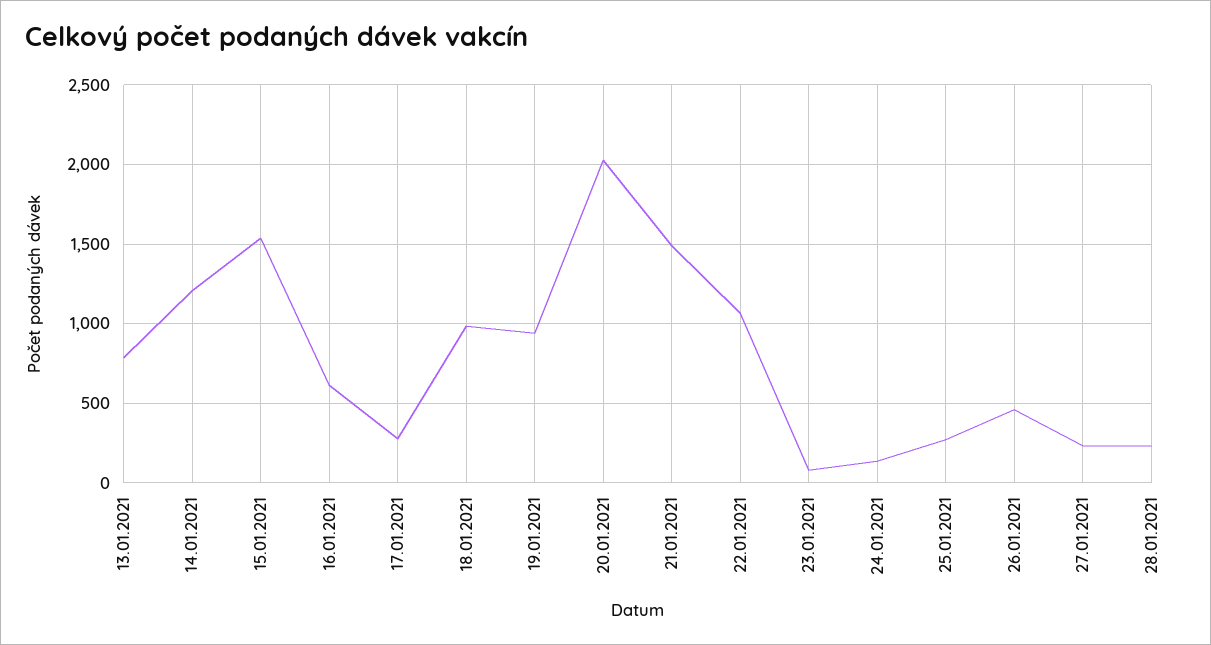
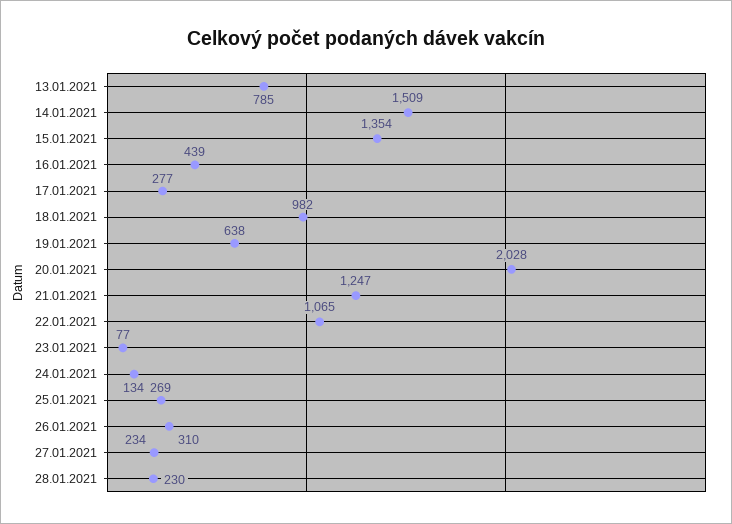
14.01.2021: 1200 -> 1509
15.01.2021: 1550 -> 1354
16.01.2021: 600 -> 439
19.01.2021: 950 -> 638
21.01.2021: 1500 -> 1247
26.01.2021: 450 -> 310

